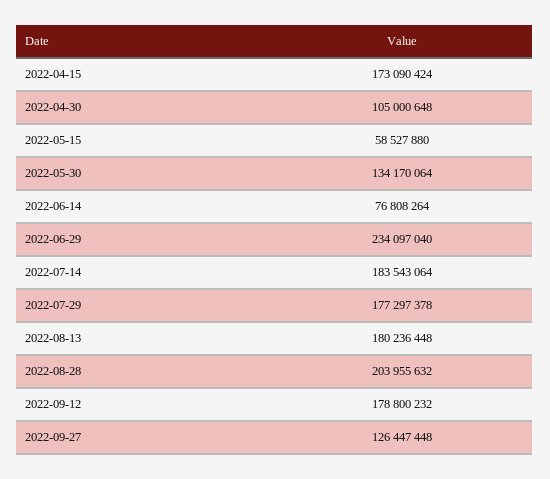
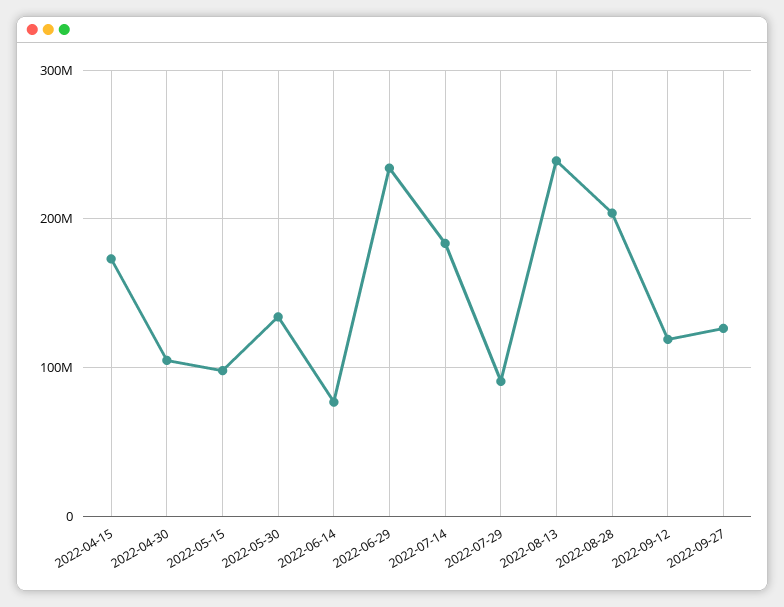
2022-05-15: 58527880 -> 100000000
2022-07-29: 177297378 -> 90000000
2022-08-13: 180236448 -> 240000000
2022-09-12: 178800232 -> 120000000

